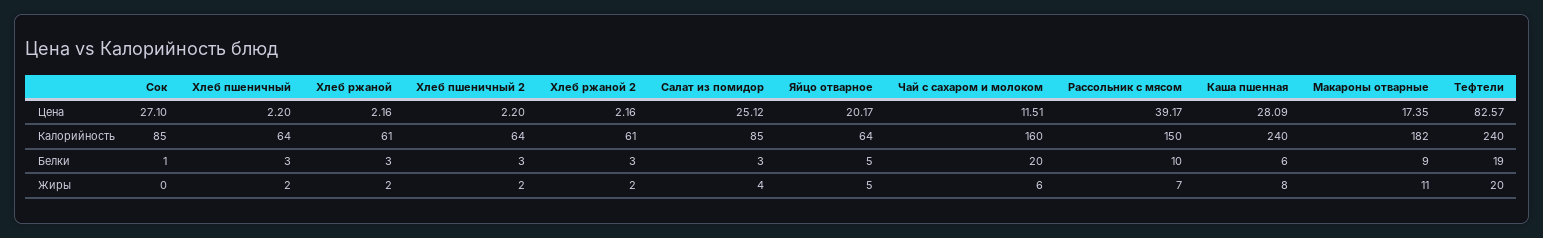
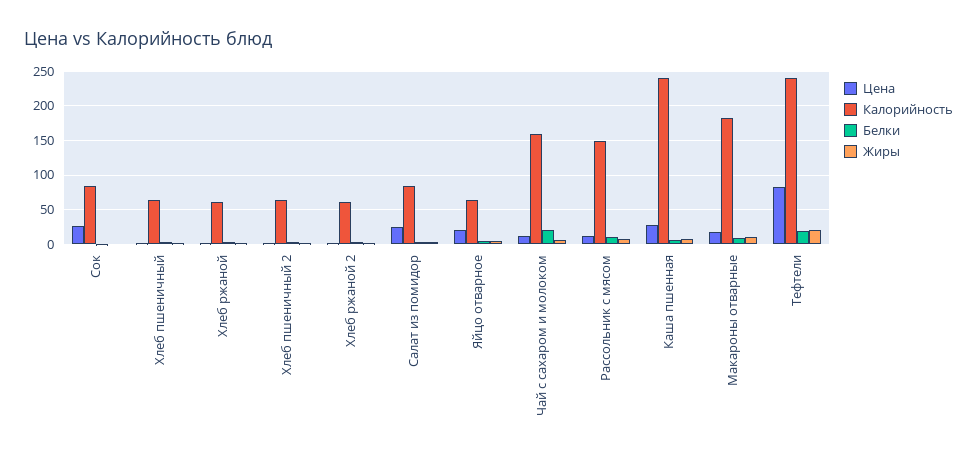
Цена, Рассольник с мясом: 39.17 -> 10

